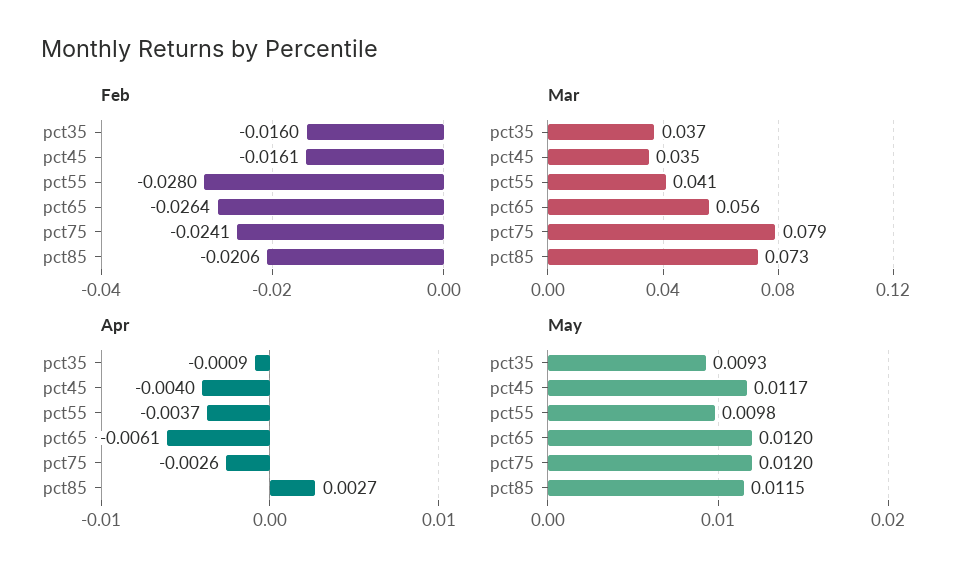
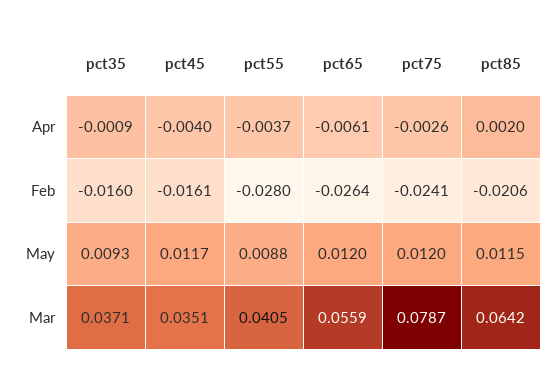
Mar, pct85: 0.073 -> 0.0642
Apr, pct85: 0.0027 -> 0.002
May, pct55: 0.0098 -> 0.0088

